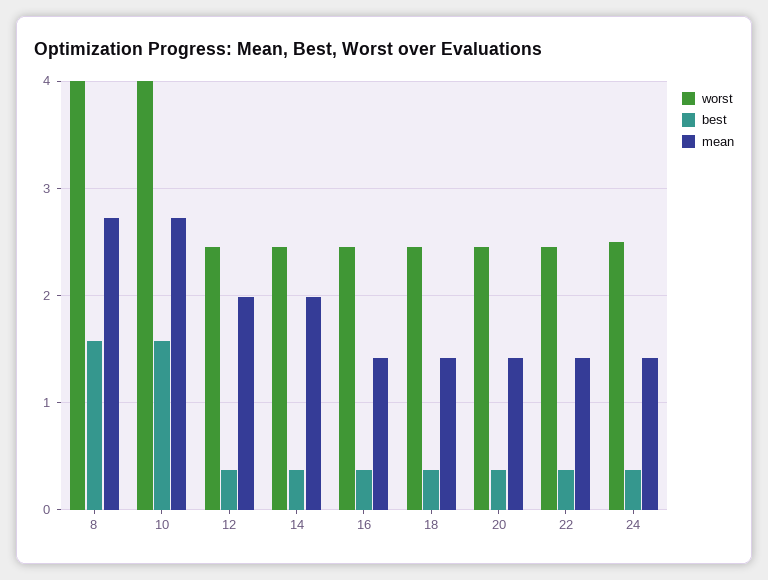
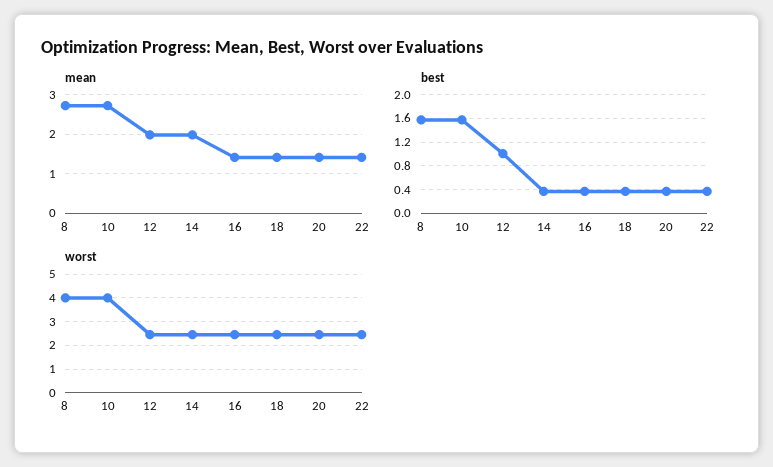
best, 12: 0.4 -> 1
worst, 24: 2.5 -> none
best, 24: 0.4 -> none
mean, 24: 1.4 -> none

